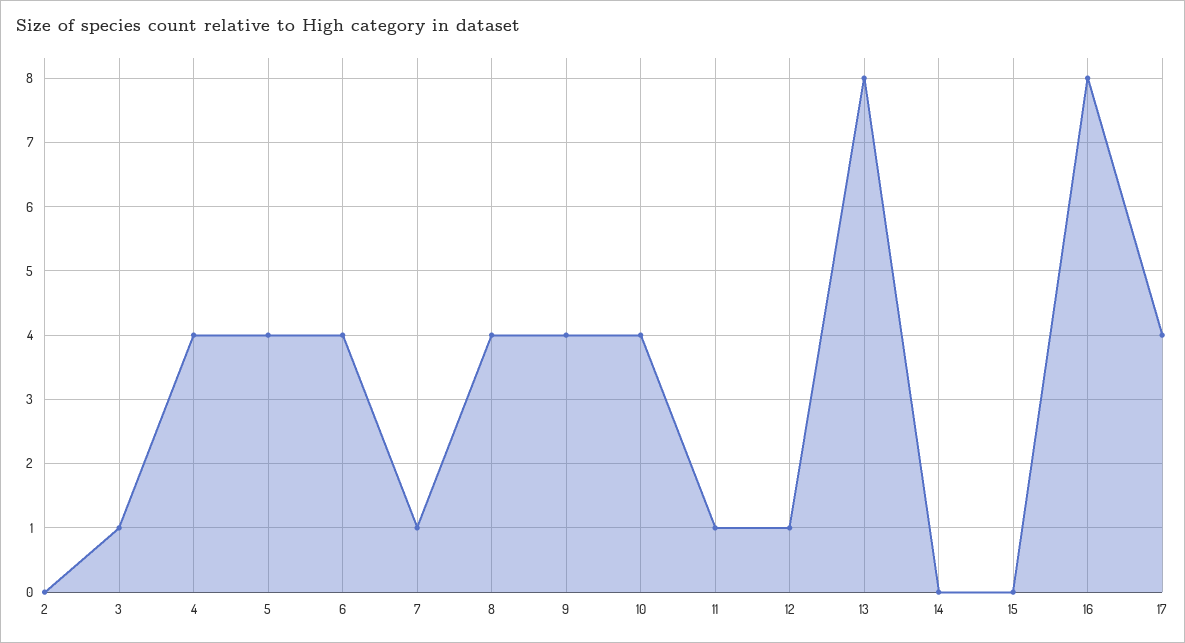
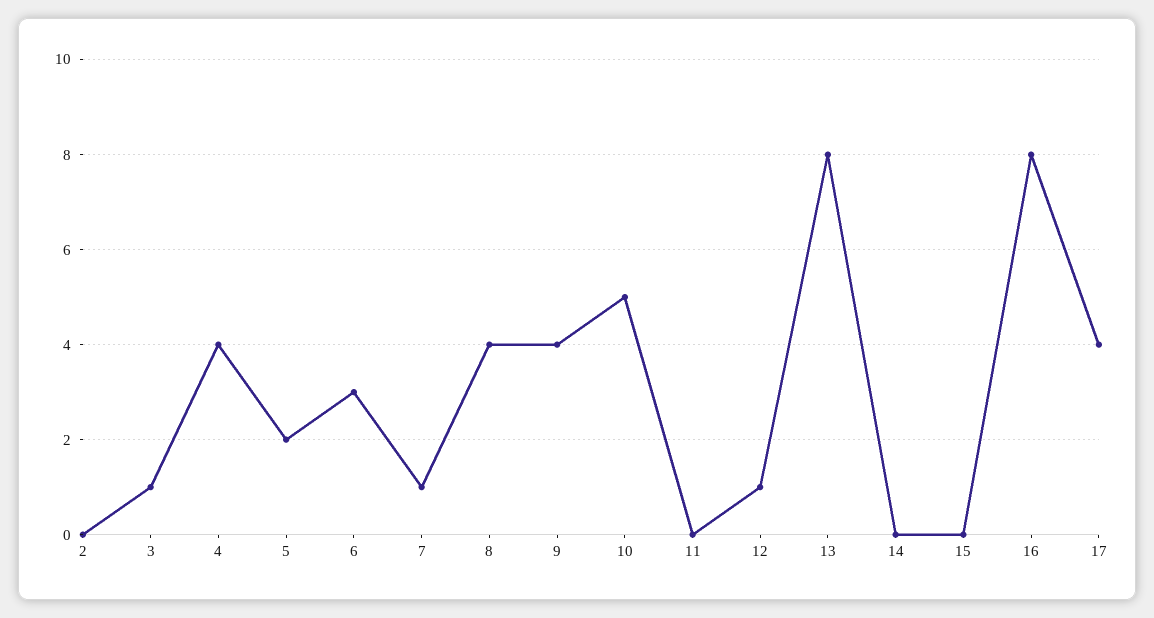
5: 4 -> 2
6: 4 -> 3
10: 4 -> 5
11: 1 -> 0

